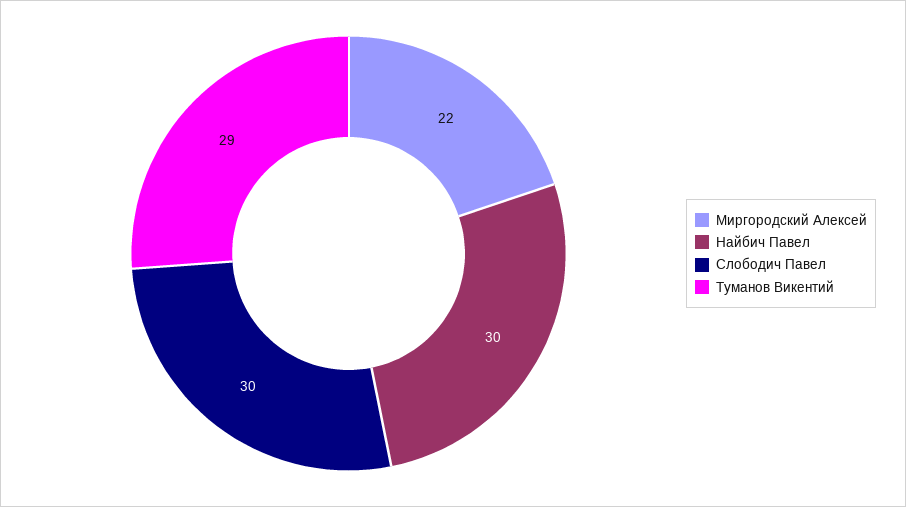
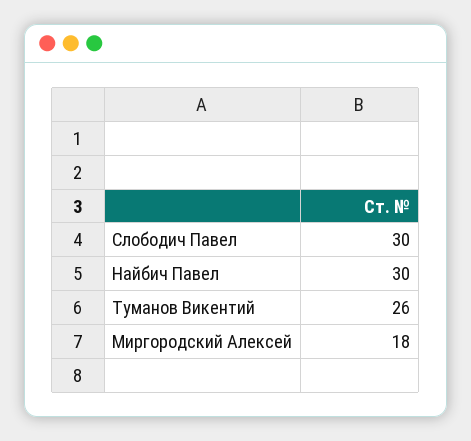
Миргородский Алексей: 22 -> 18
Туманов Викентий: 29 -> 26

